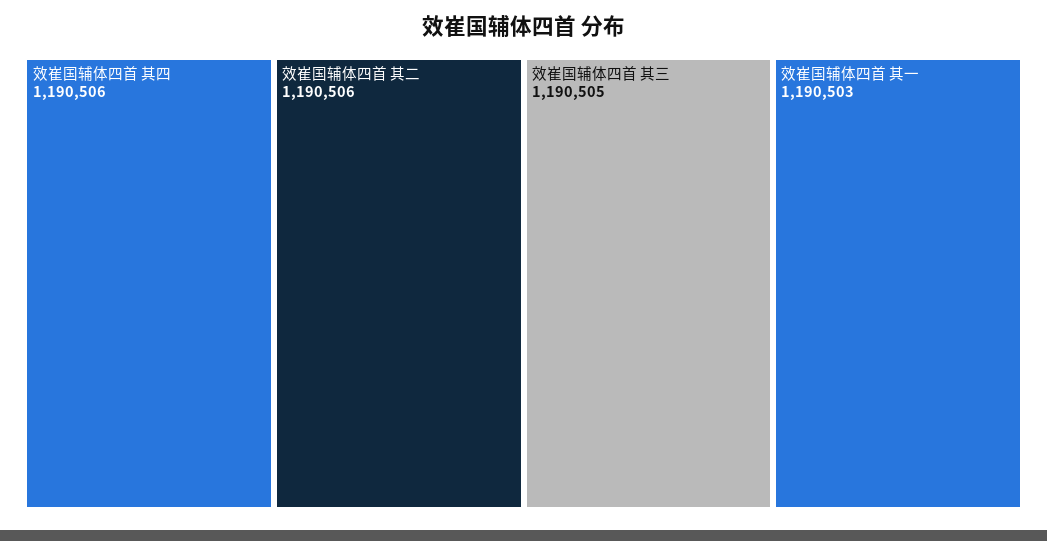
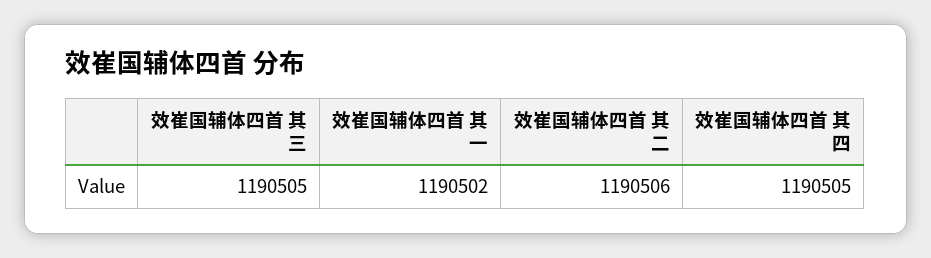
效崔国辅体四首 其四: 1190506 -> 1190505
效崔国辅体四首 其一: 1190503 -> 1190502

